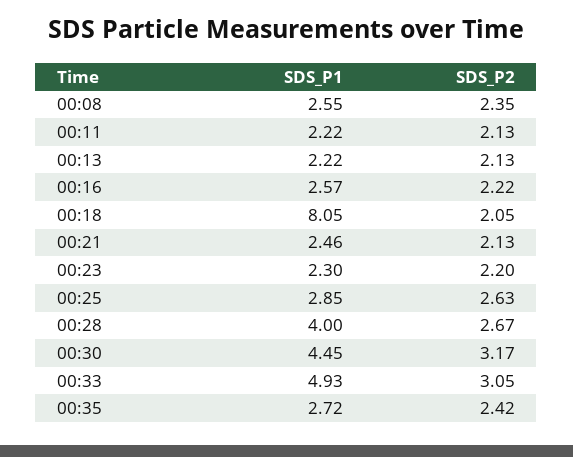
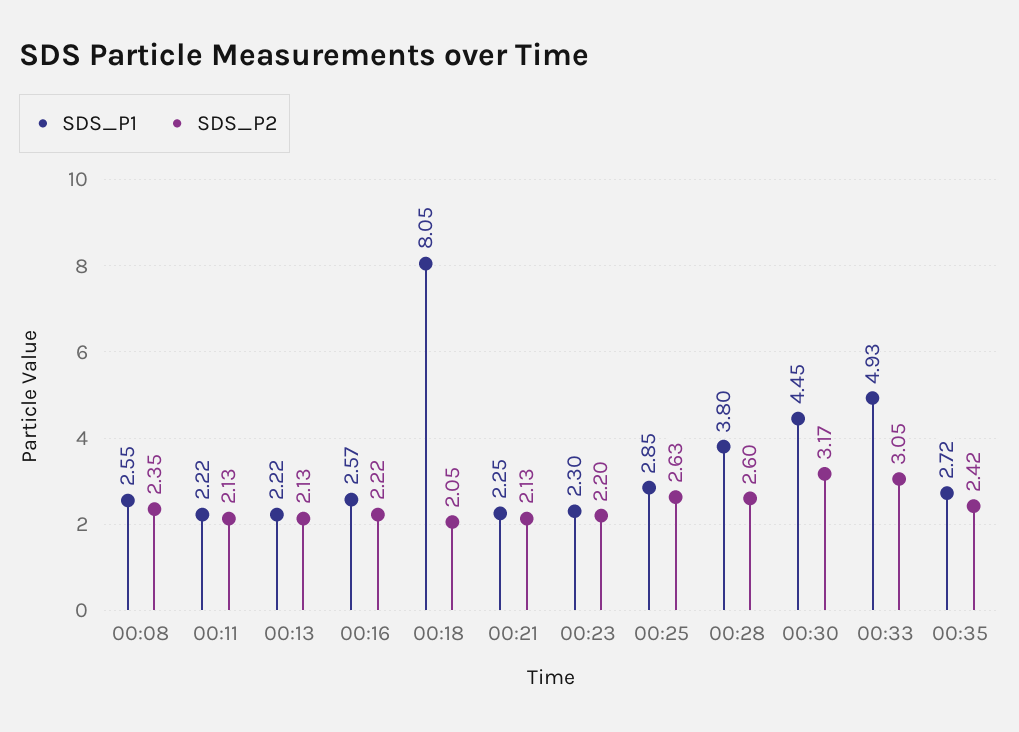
SDS_P1, 00:21: 2.46 -> 2.25
SDS_P1, 00:28: 4 -> 3.8
SDS_P2, 00:28: 2.67 -> 2.6

